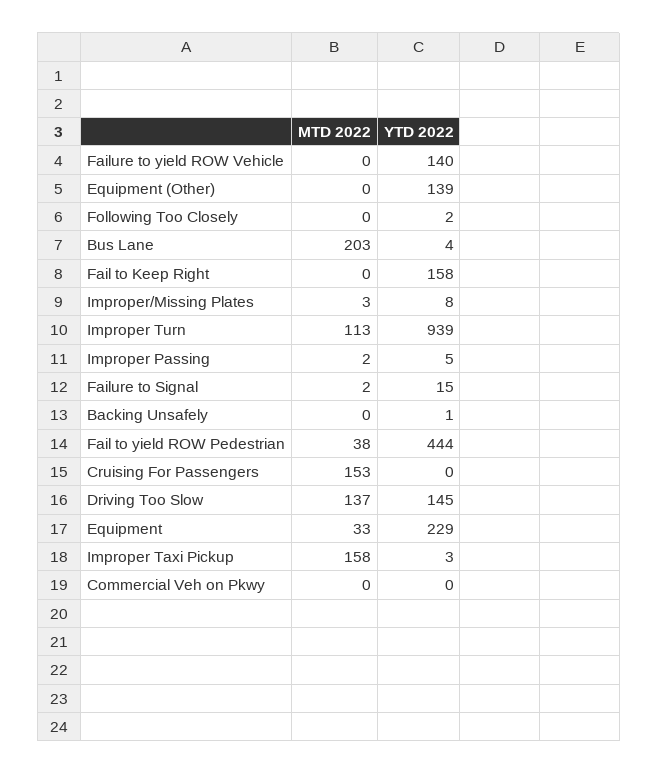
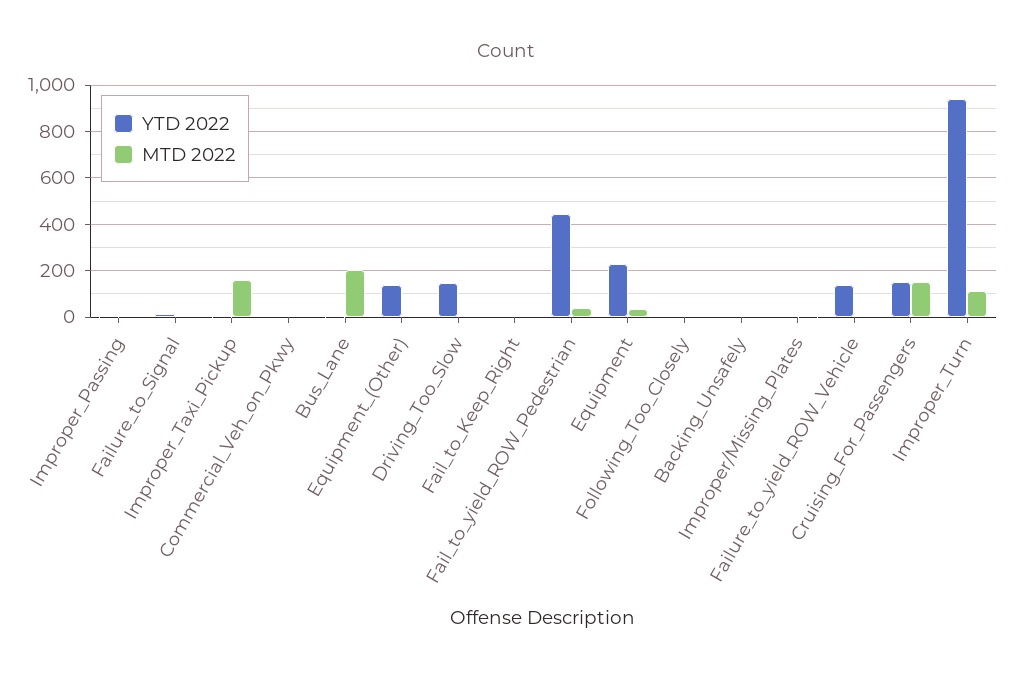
YTD 2022, Fail to Keep Right: 158 -> 0
YTD 2022, Cruising For Passengers: 0 -> 150
MTD 2022, Driving Too Slow: 137 -> 0

